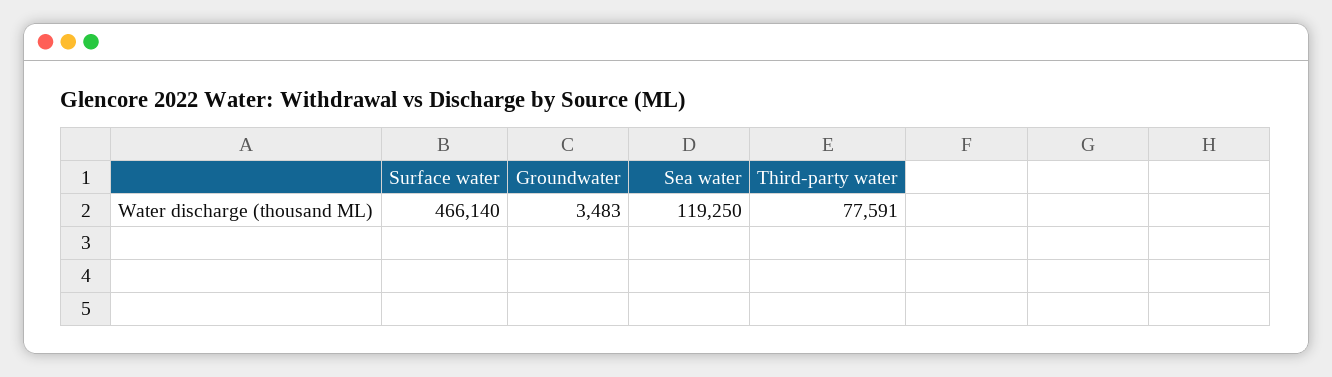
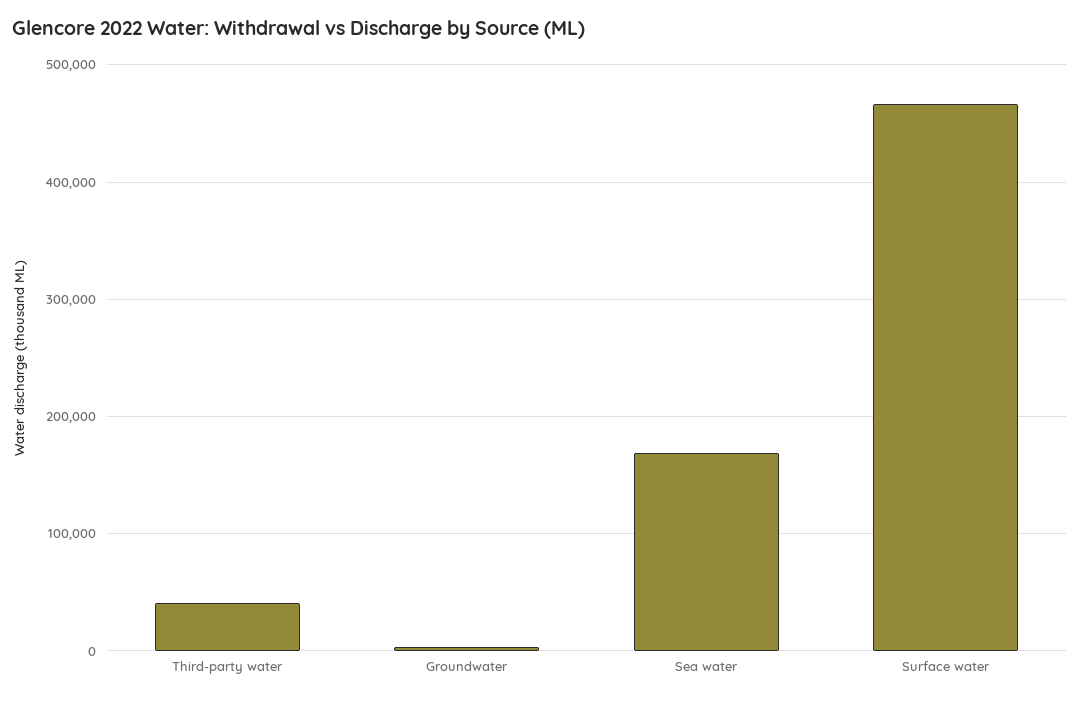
Sea water: 119250 -> 170000
Third-party water: 77591 -> 40000

